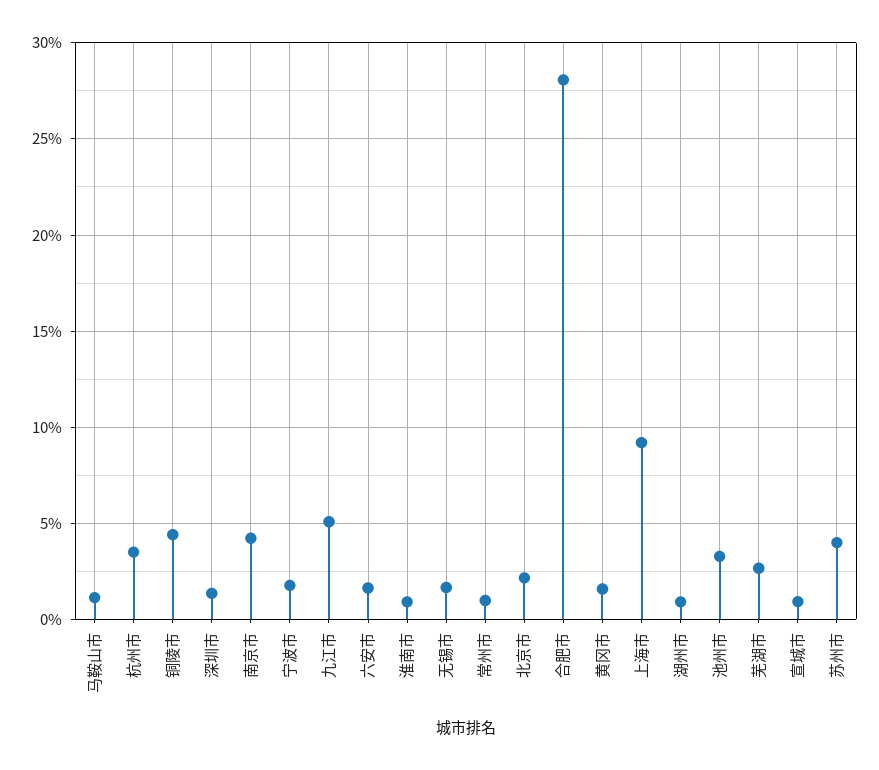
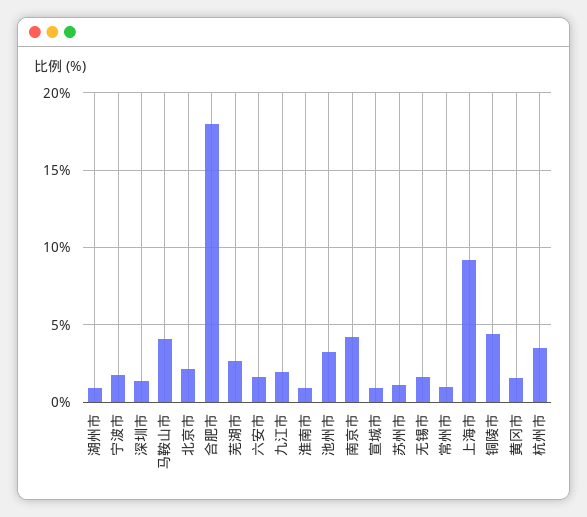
马鞍山市: 1 -> 4
九江市: 5 -> 2
合肥市: 28 -> 18
苏州市: 4 -> 1

